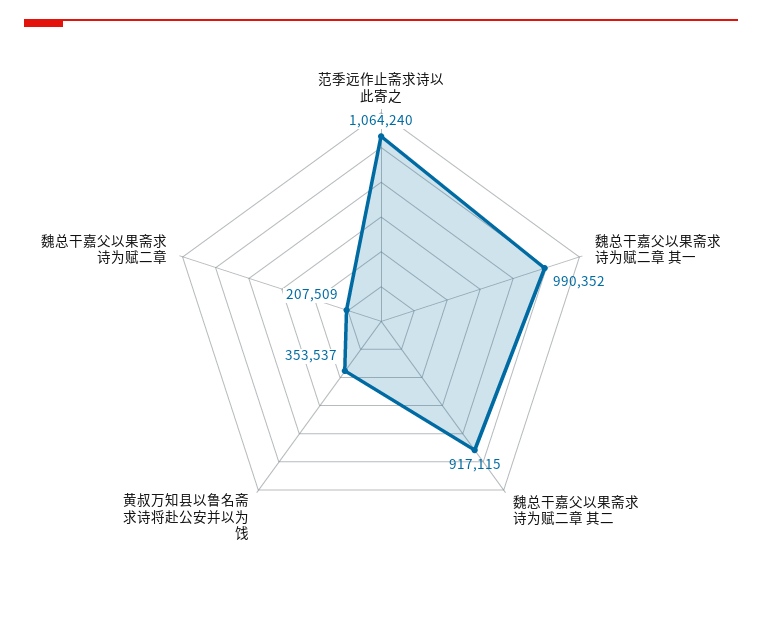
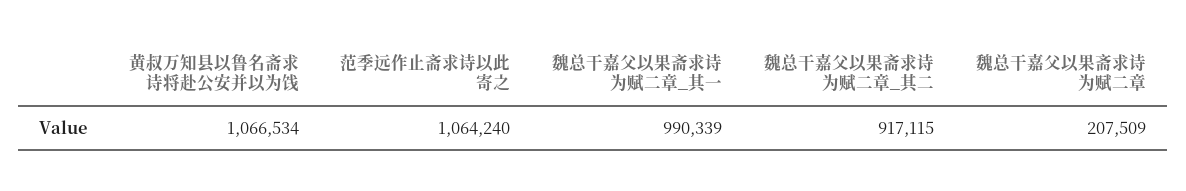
魏总干嘉父以果斋求诗为赋二章 其一: 990352 -> 990339
黄叔万知县以鲁名斋求诗将赴公安并以为饯: 353537 -> 1066534

